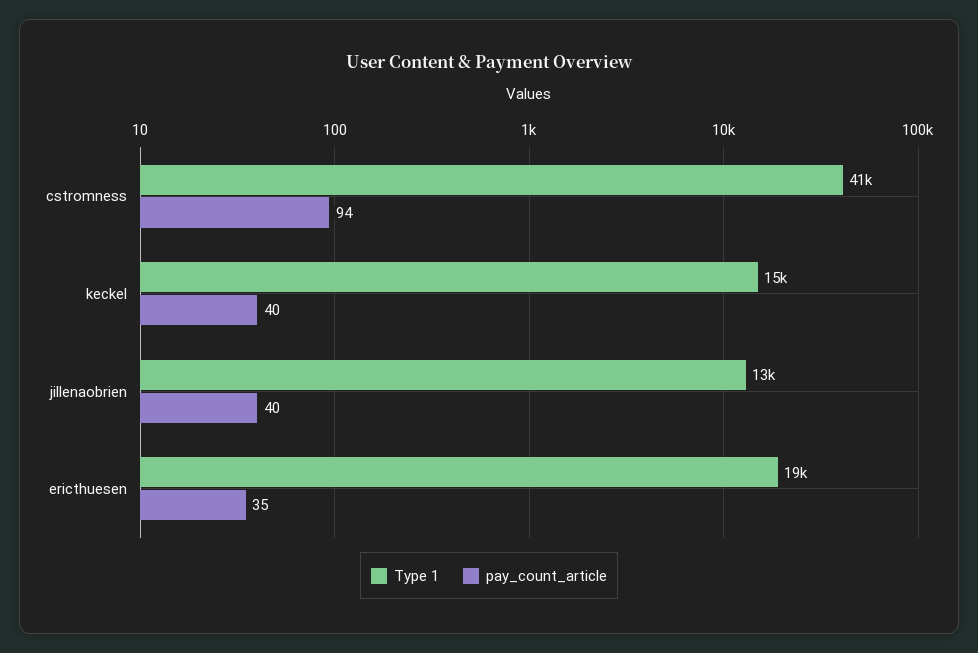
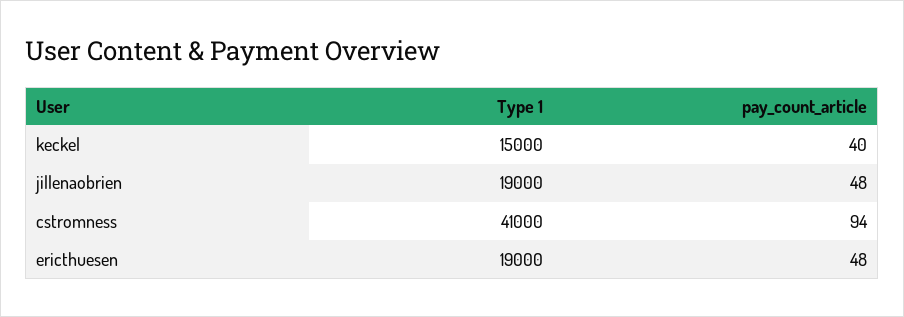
Type 1, jillenaobrien: 13000 -> 19000
pay_count_article, jillenaobrien: 40 -> 48
pay_count_article, ericthuesen: 35 -> 48

